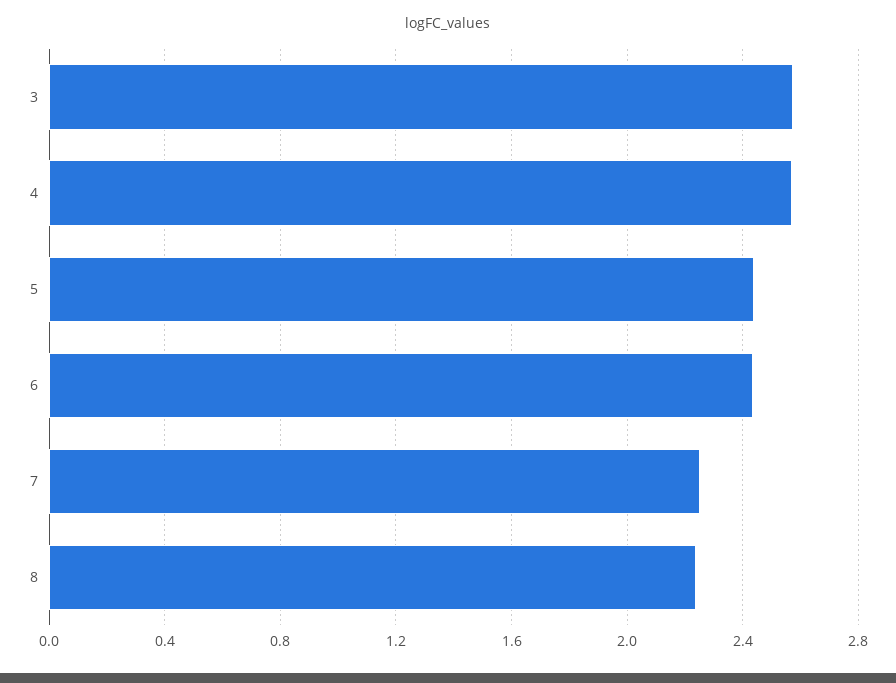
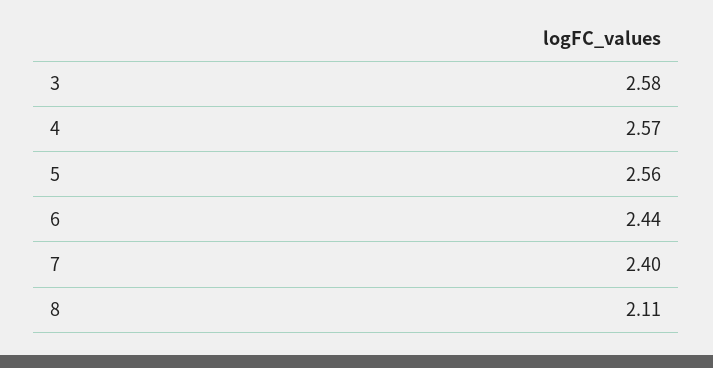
5: 2.45 -> 2.56
7: 2.25 -> 2.4
8: 2.25 -> 2.11

